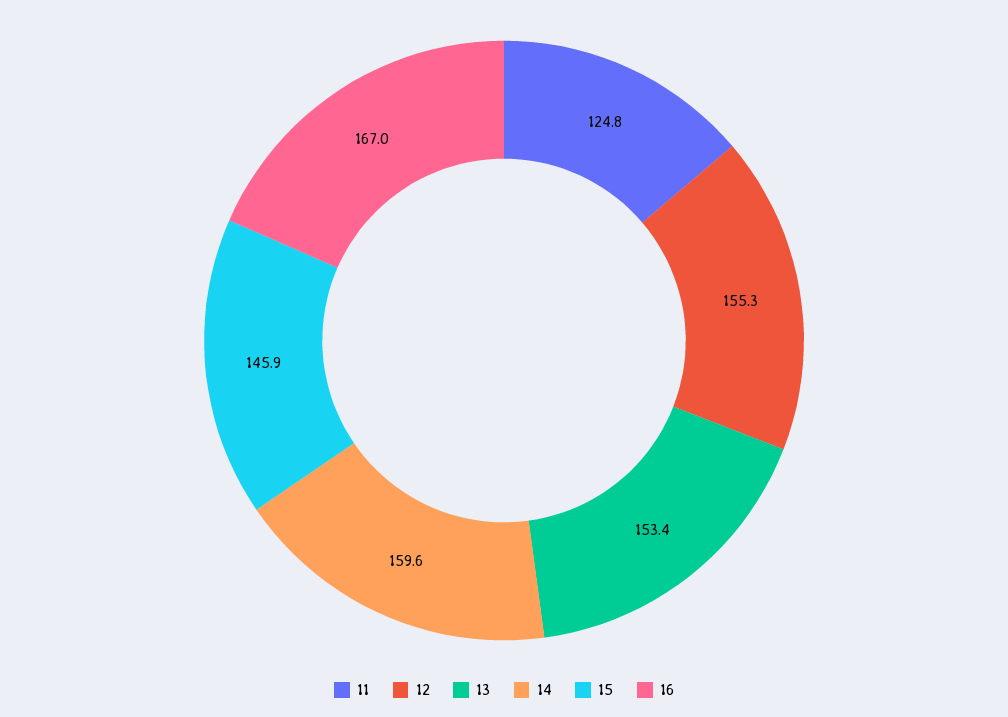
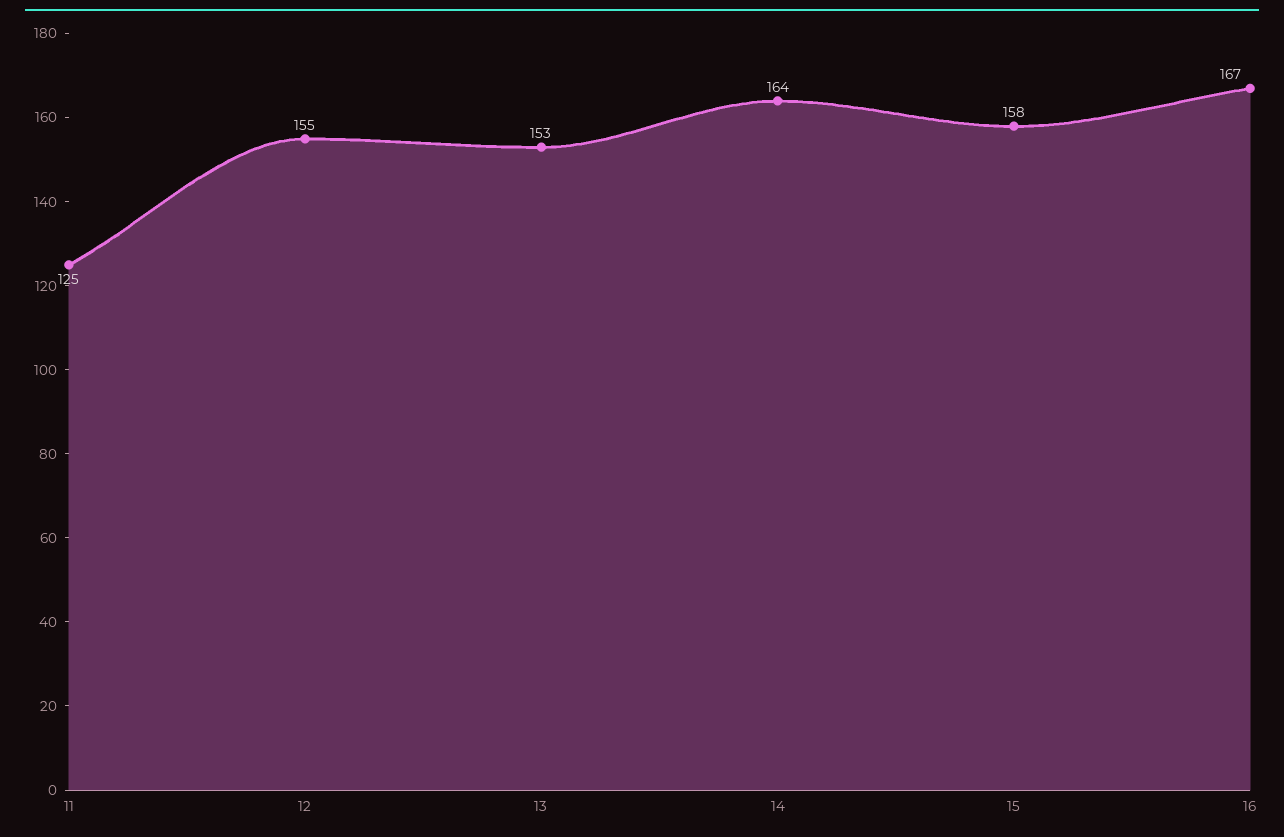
14: 159.6 -> 164
15: 145.9 -> 158

